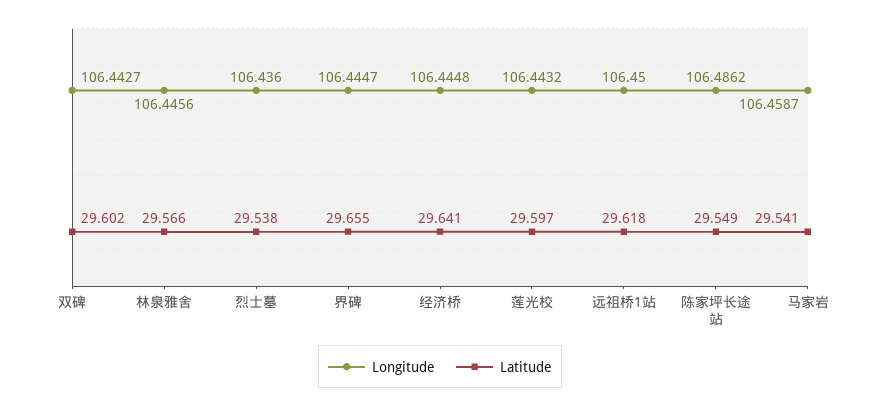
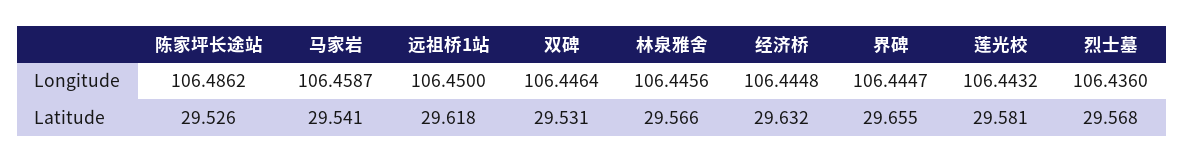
Longitude, 双碑: 106.4427 -> 106.4464
Latitude, 双碑: 29.602 -> 29.531
Latitude, 烈士墓: 29.538 -> 29.568
Latitude, 经济桥: 29.641 -> 29.632
Latitude, 莲光校: 29.597 -> 29.581
Latitude, 陈家坪长途站: 29.549 -> 29.526

